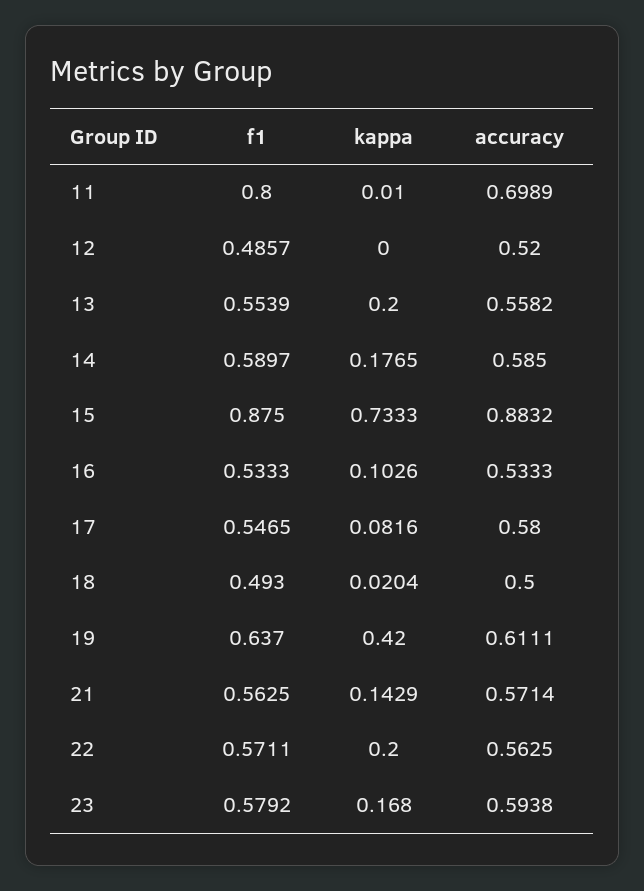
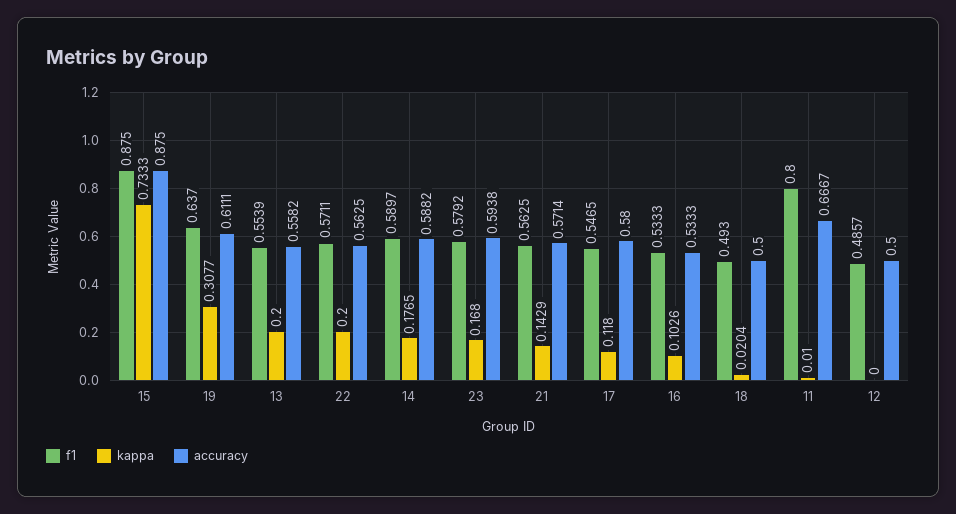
accuracy, 11: 0.6989 -> 0.6667
accuracy, 12: 0.52 -> 0.5
accuracy, 14: 0.585 -> 0.5882
accuracy, 15: 0.8832 -> 0.875
kappa, 17: 0.0816 -> 0.118
kappa, 19: 0.42 -> 0.3077

